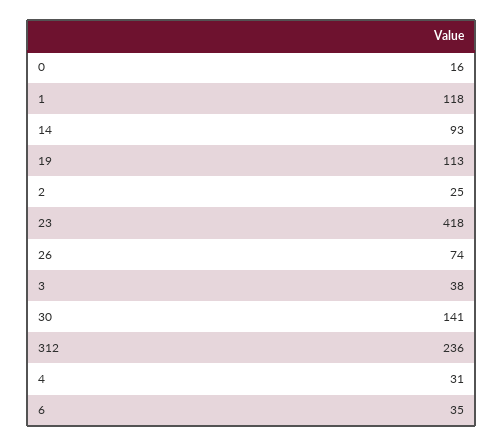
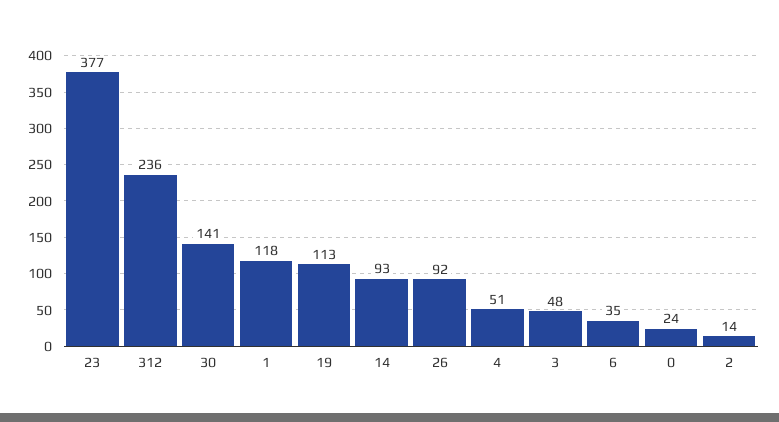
0: 16 -> 24
2: 25 -> 14
23: 418 -> 377
26: 74 -> 92
3: 38 -> 48
4: 31 -> 51

